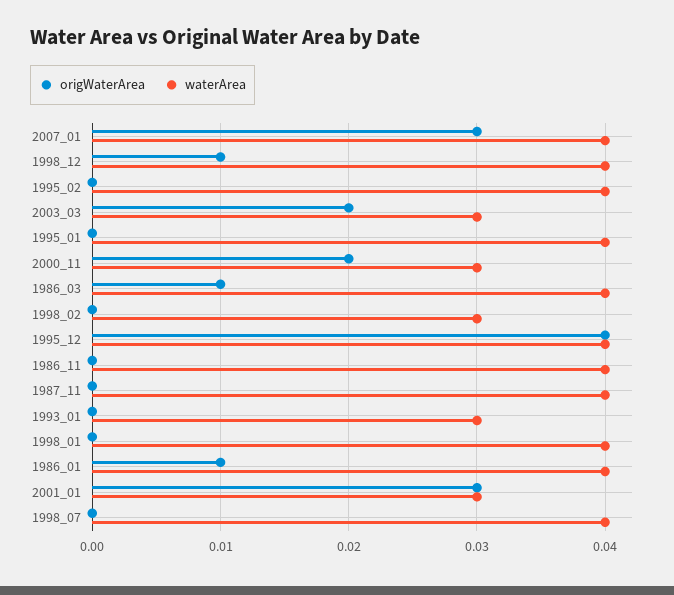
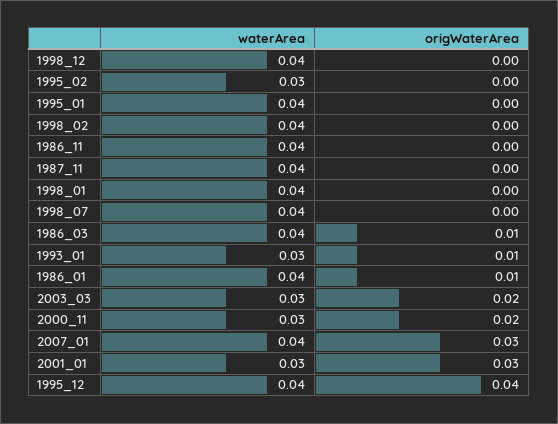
origWaterArea, 1998_12: 0.01 -> 0
waterArea, 1995_02: 0.04 -> 0.03
waterArea, 1998_02: 0.03 -> 0.04
origWaterArea, 1993_01: 0 -> 0.01

